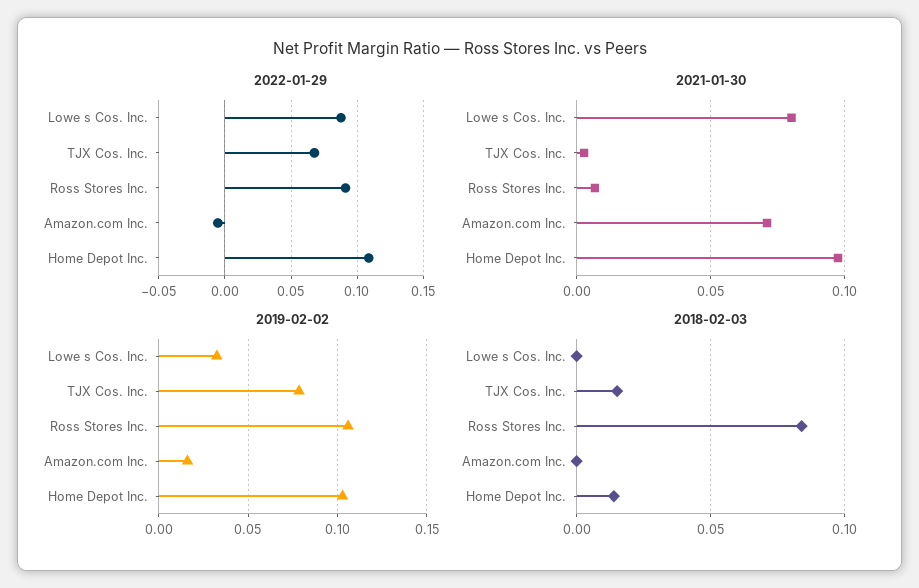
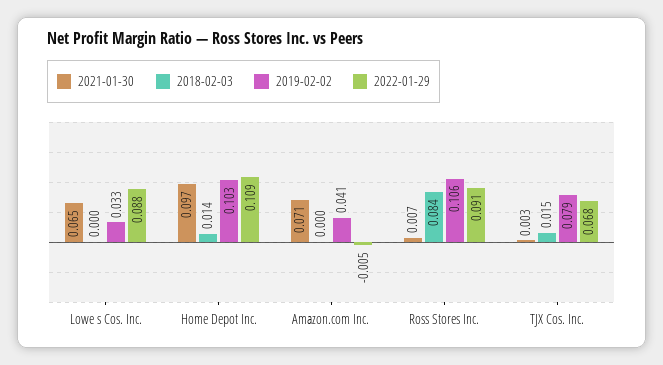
2021-01-30, Lowe s Cos. Inc.: 0.08 -> 0.065
2019-02-02, Amazon.com Inc.: 0.015 -> 0.041

